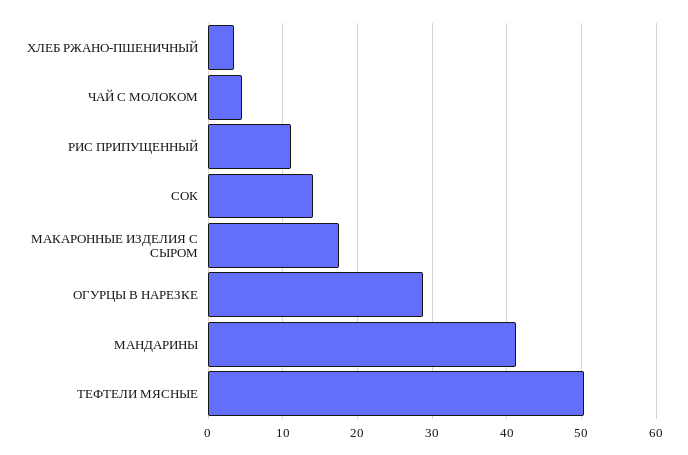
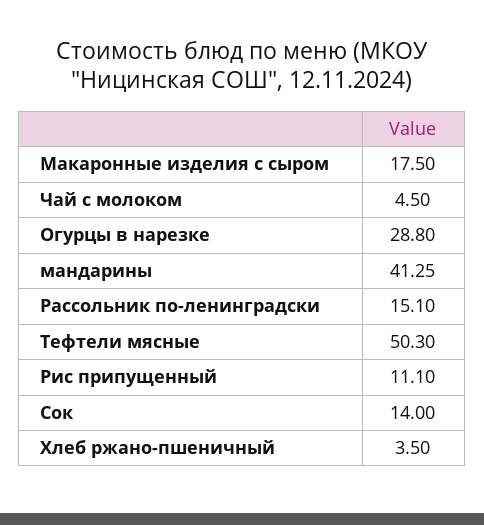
Рассольник по-ленинградски: none -> 15.1

